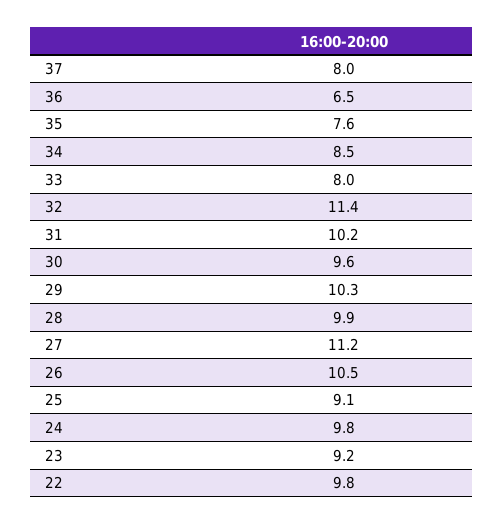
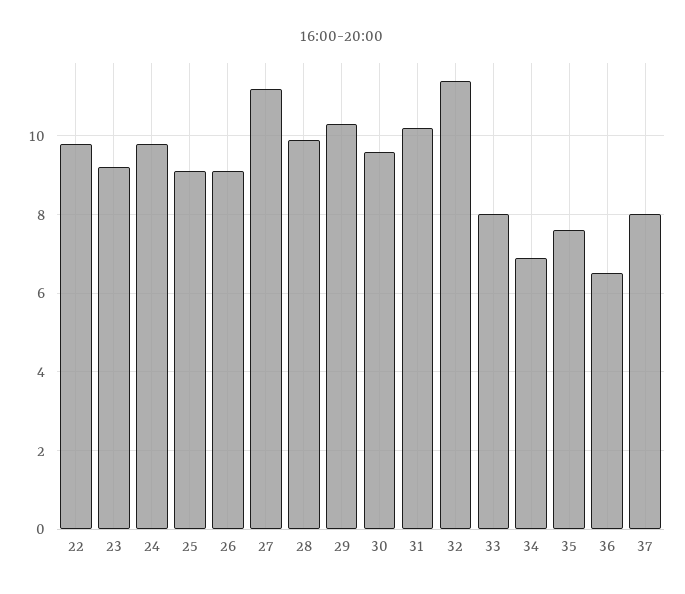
34: 8.5 -> 7
26: 10.5 -> 9

